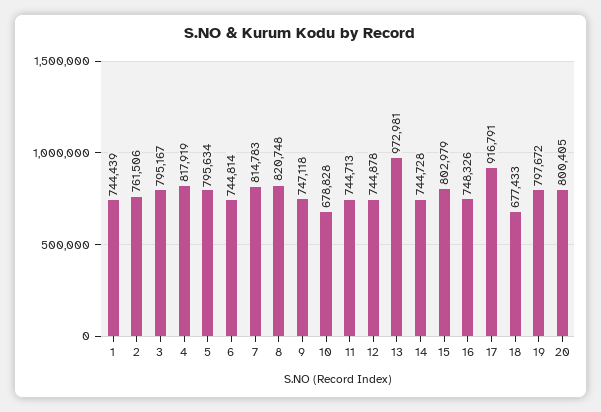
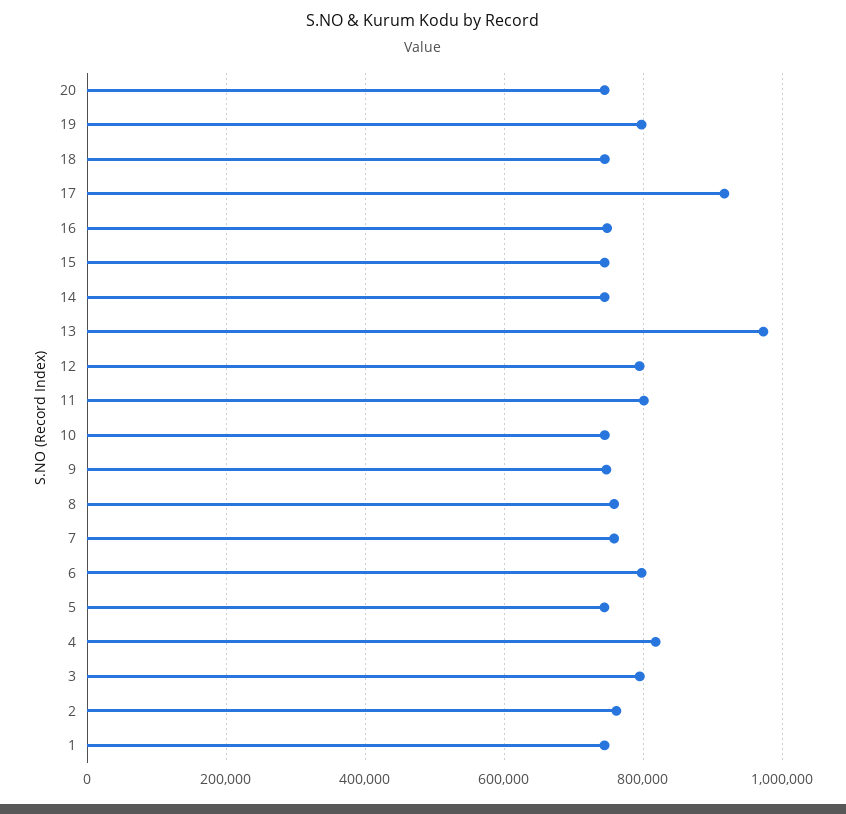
5: 795634 -> 740000
6: 744814 -> 800000
7: 814783 -> 760000
8: 820748 -> 760000
10: 678828 -> 740000
11: 744713 -> 800000
12: 744878 -> 800000
15: 802979 -> 740000
18: 677433 -> 740000
20: 800405 -> 740000

